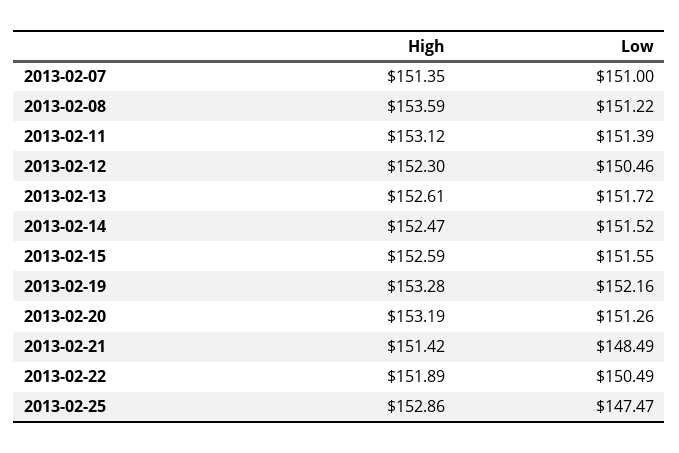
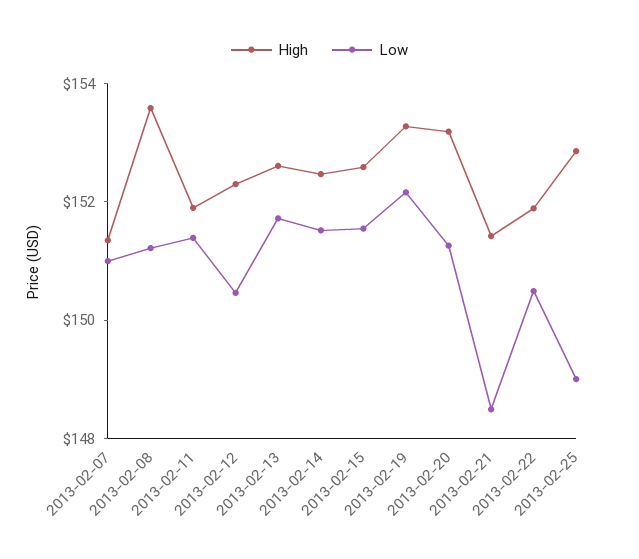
High, 2013-02-11: 153.12 -> 152
Low, 2013-02-25: 147.47 -> 149

